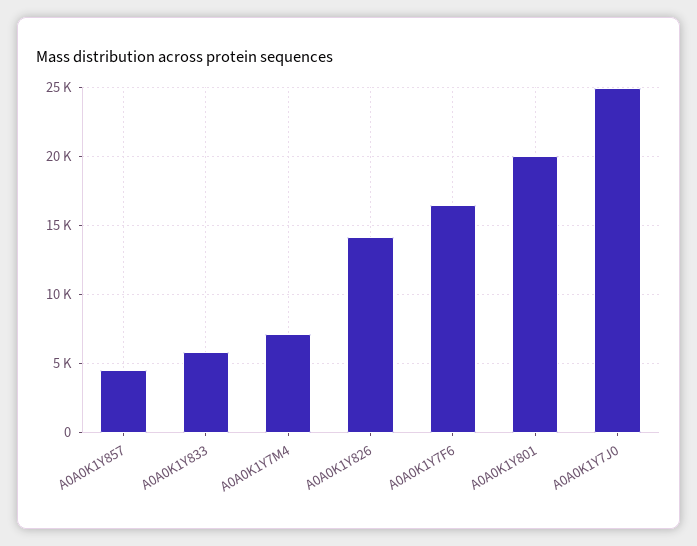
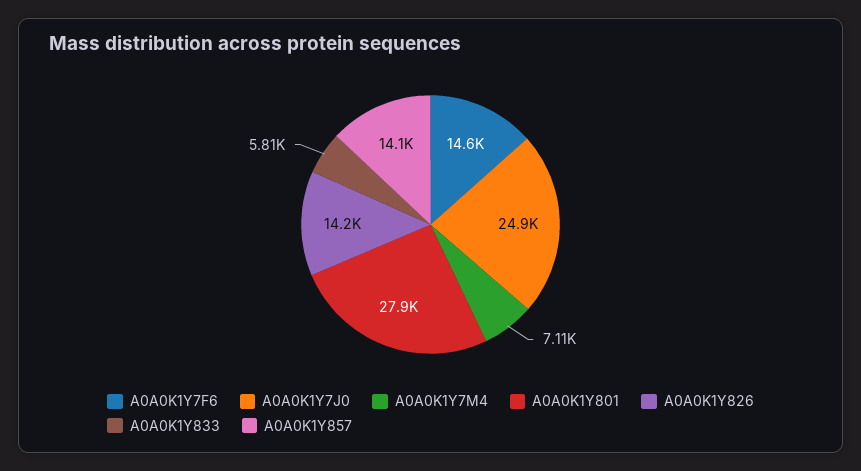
A0A0K1Y857: 4500 -> 14100
A0A0K1Y7F6: 16500 -> 14600
A0A0K1Y801: 20000 -> 27900

